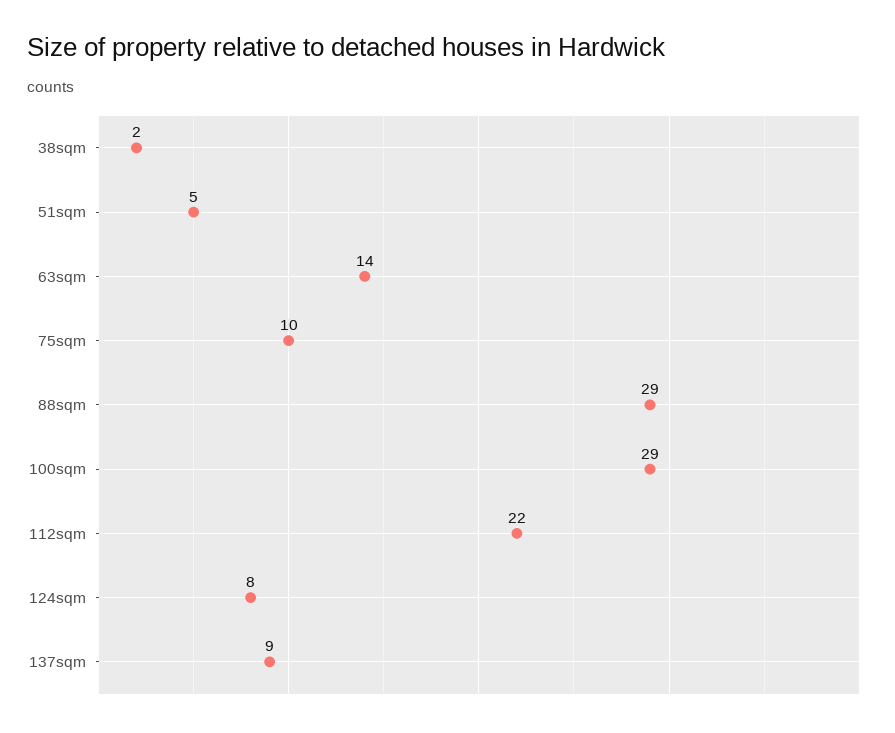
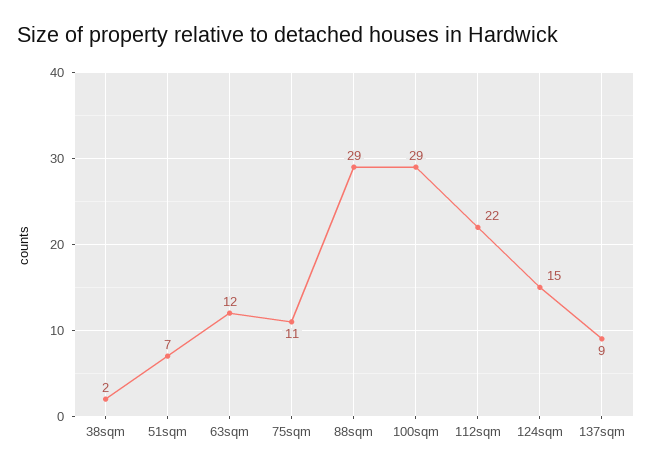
51sqm: 5 -> 7
63sqm: 14 -> 12
75sqm: 10 -> 11
124sqm: 8 -> 15

